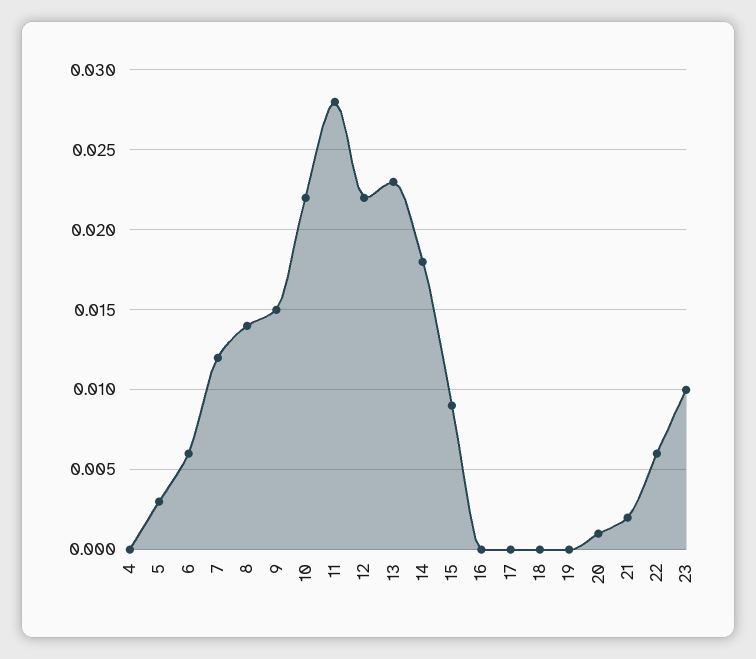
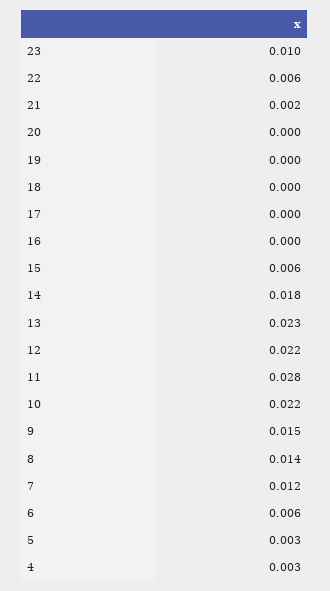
4: 0 -> 0.003
15: 0.009 -> 0.006
20: 0.001 -> 0

